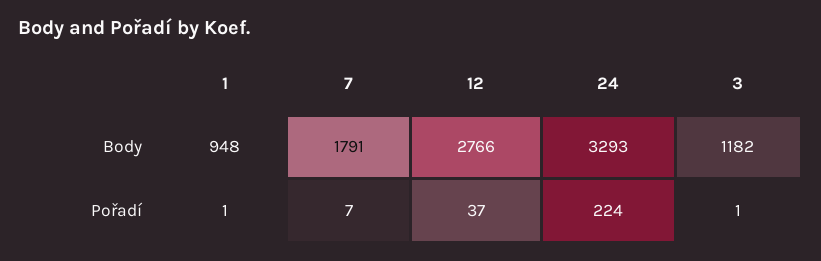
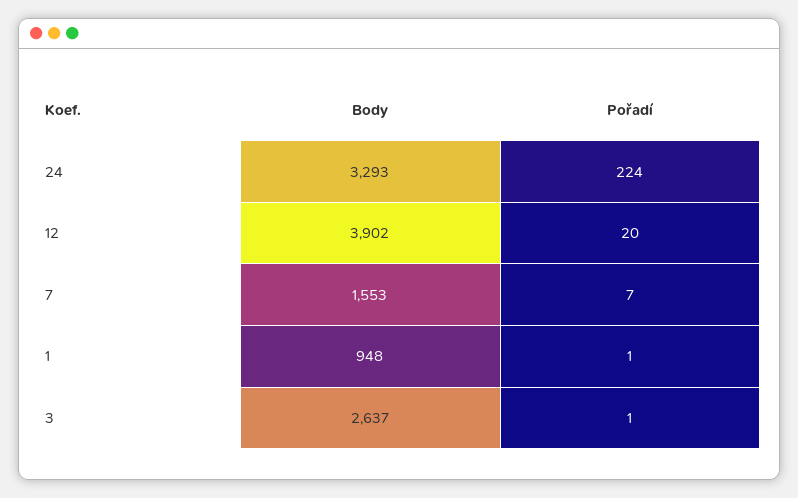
7, Body: 1791 -> 1553
12, Body: 2766 -> 3902
3, Body: 1182 -> 2637
12, Pořadí: 37 -> 20

